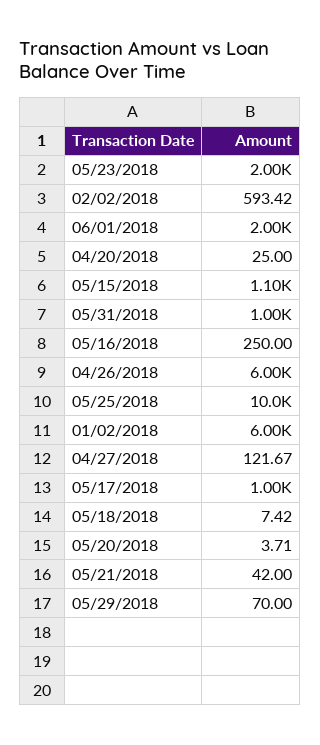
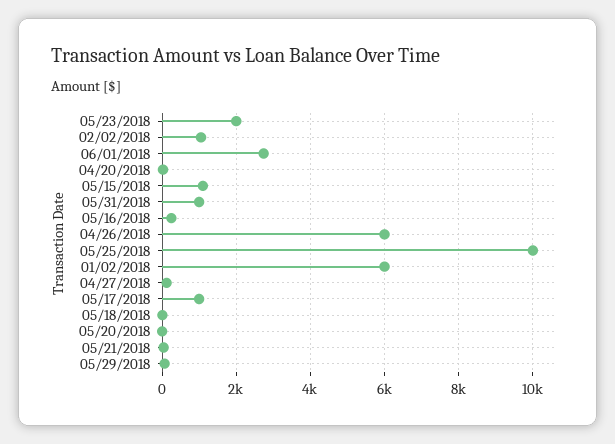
02/02/2018: 593.42 -> 1000
06/01/2018: 2000 -> 2800

